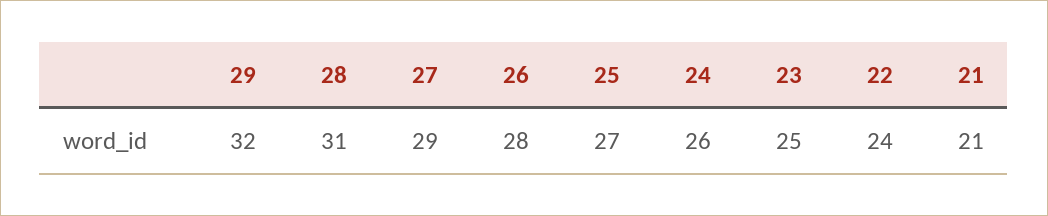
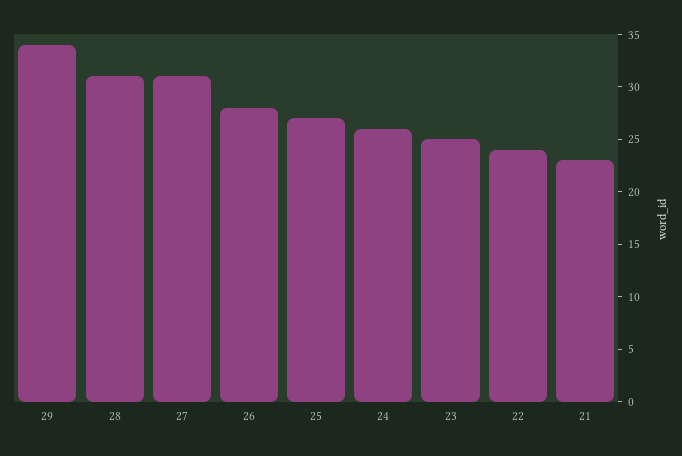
29: 32 -> 34
27: 29 -> 31
21: 21 -> 23

